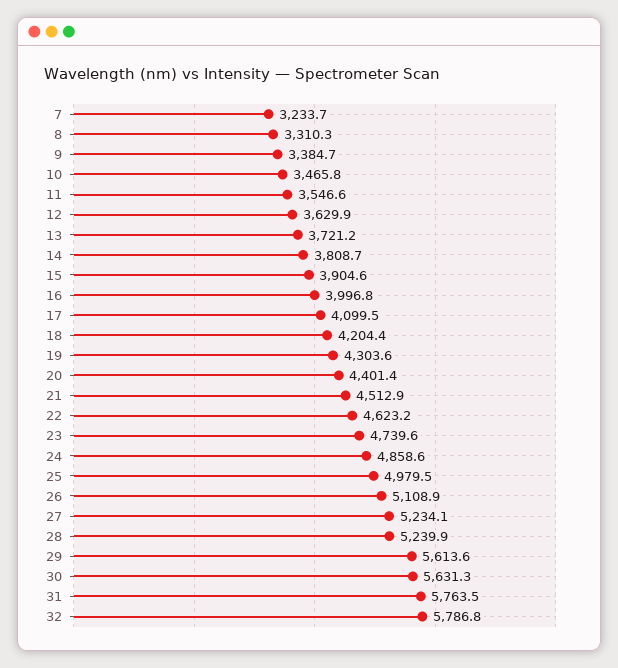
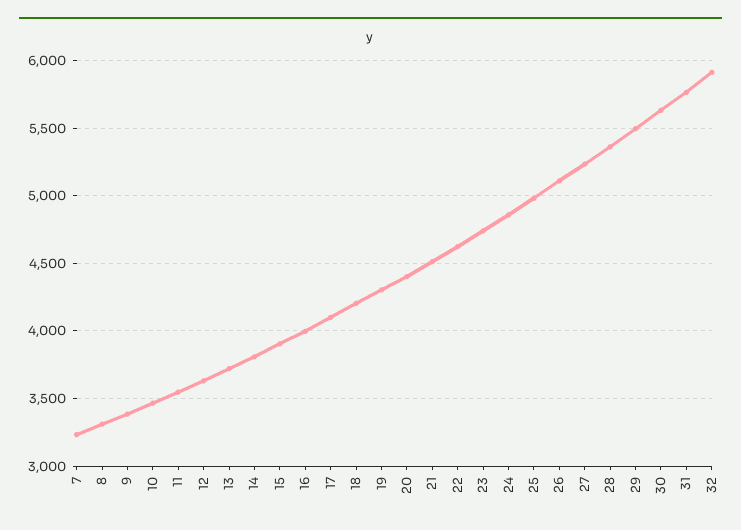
28: 5239.9 -> 5350
29: 5613.6 -> 5500
32: 5786.8 -> 5900

